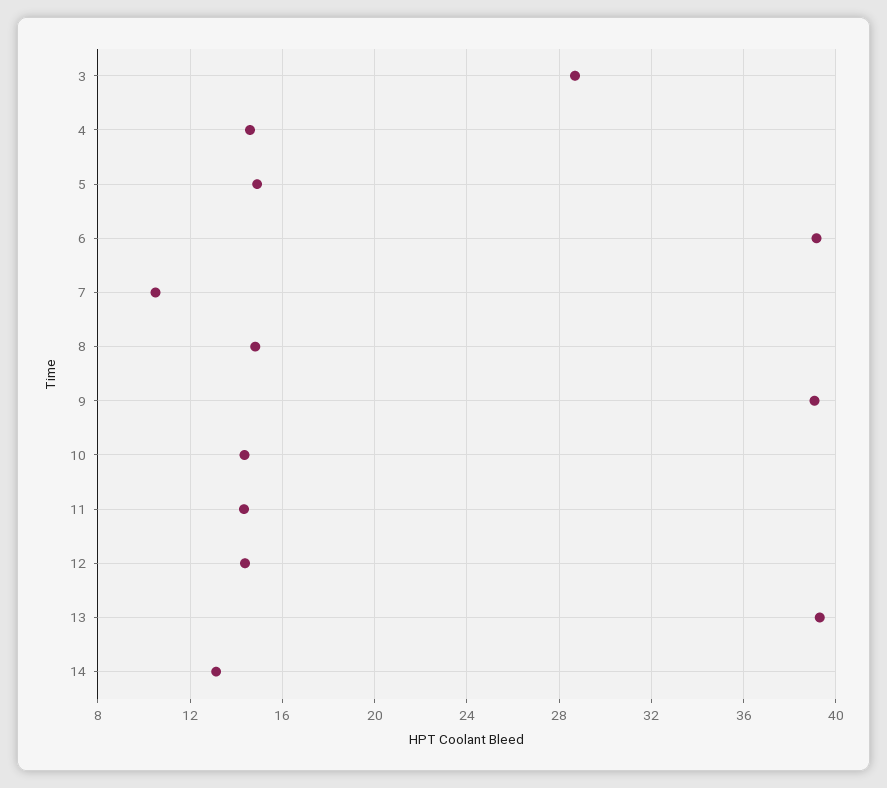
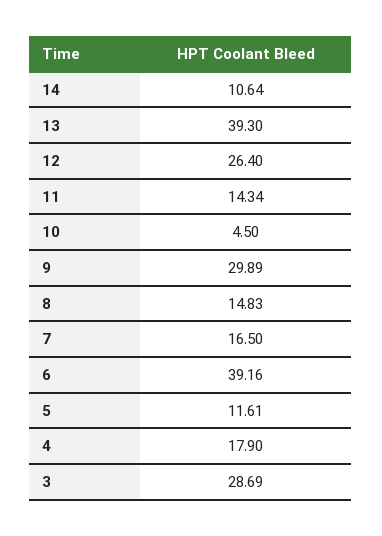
4: 14.5 -> 17.9
5: 15 -> 11.61
7: 10.5 -> 16.5
9: 39 -> 29.89
10: 14.5 -> 4.5
12: 14.5 -> 26.4
14: 13 -> 10.64

